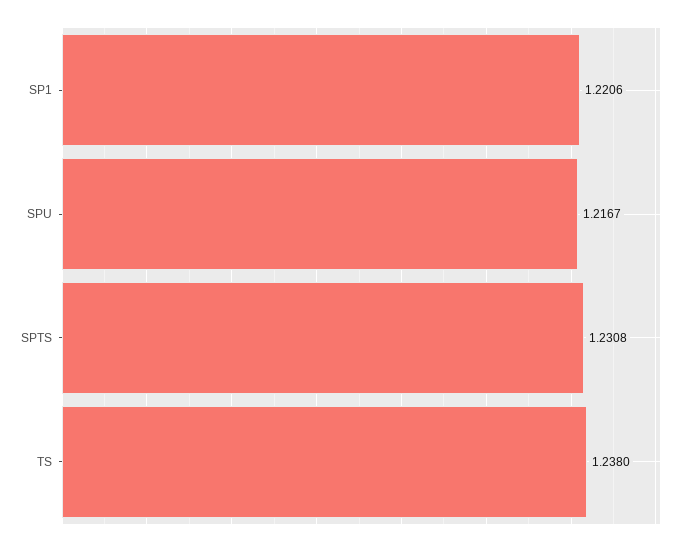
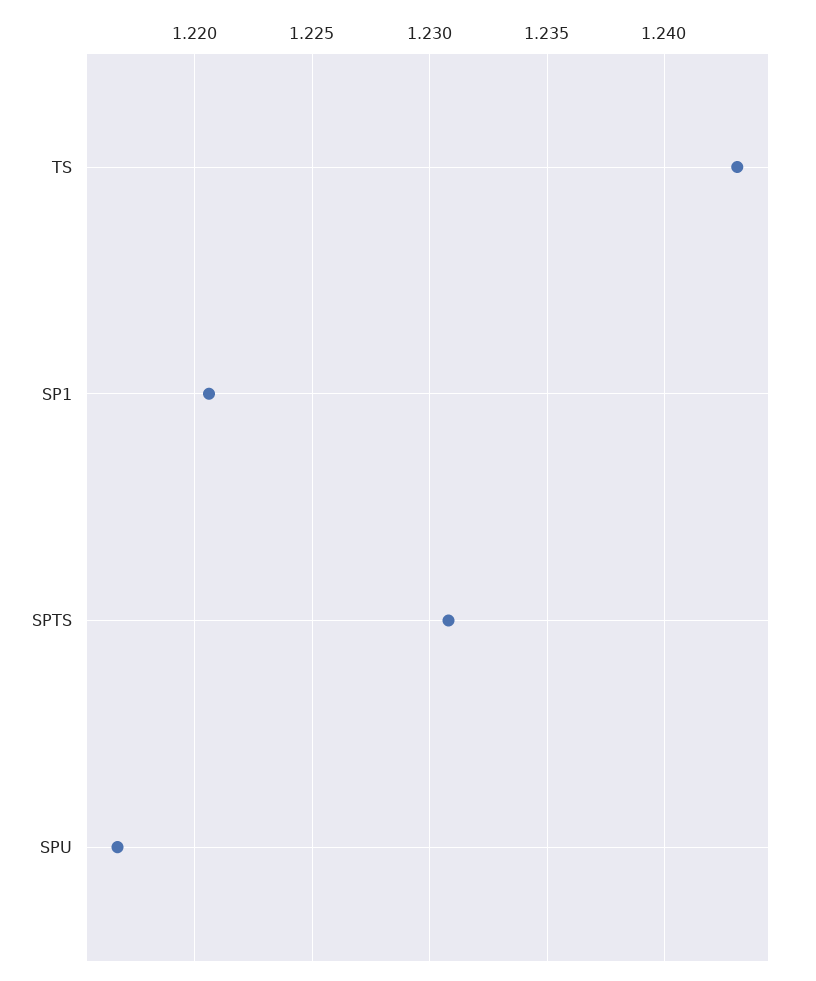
TS: 1.238 -> 1.243

